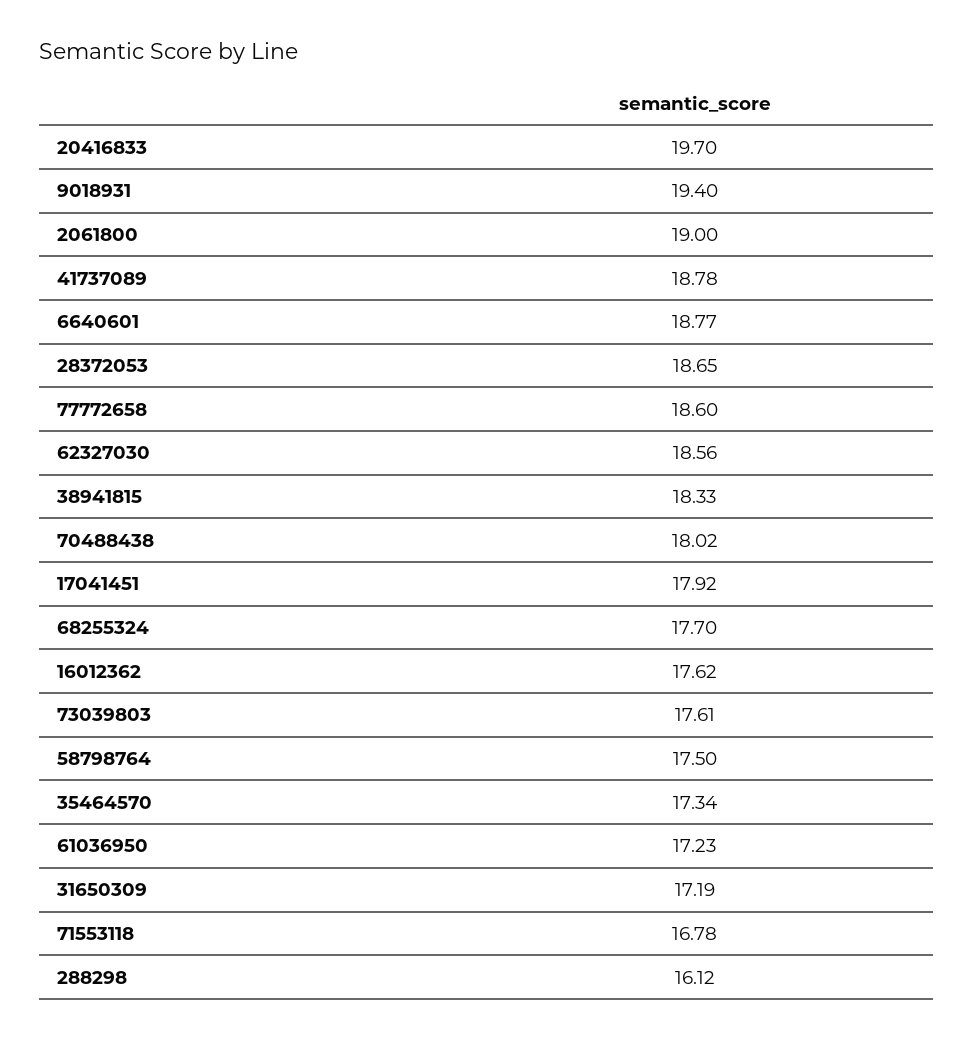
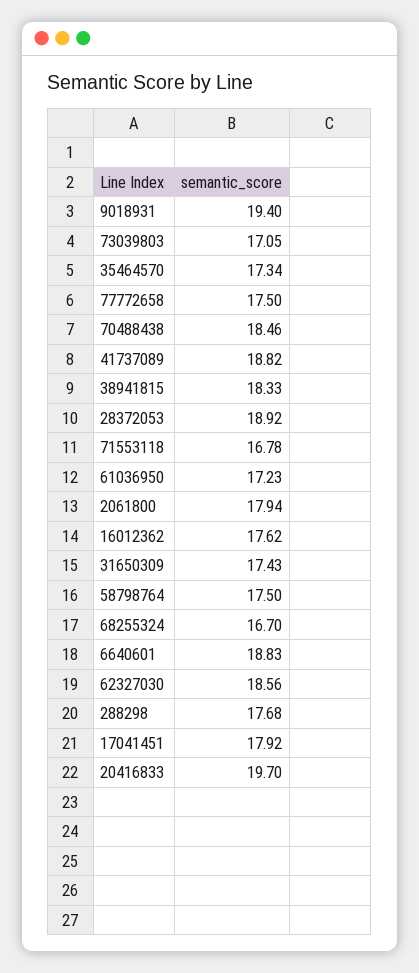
2061800: 19 -> 17.94
41737089: 18.78 -> 18.82
6640601: 18.77 -> 18.83
28372053: 18.65 -> 18.92
77772658: 18.6 -> 17.5
70488438: 18.02 -> 18.46
68255324: 17.7 -> 16.7
73039803: 17.61 -> 17.05
31650309: 17.19 -> 17.43
288298: 16.12 -> 17.68

